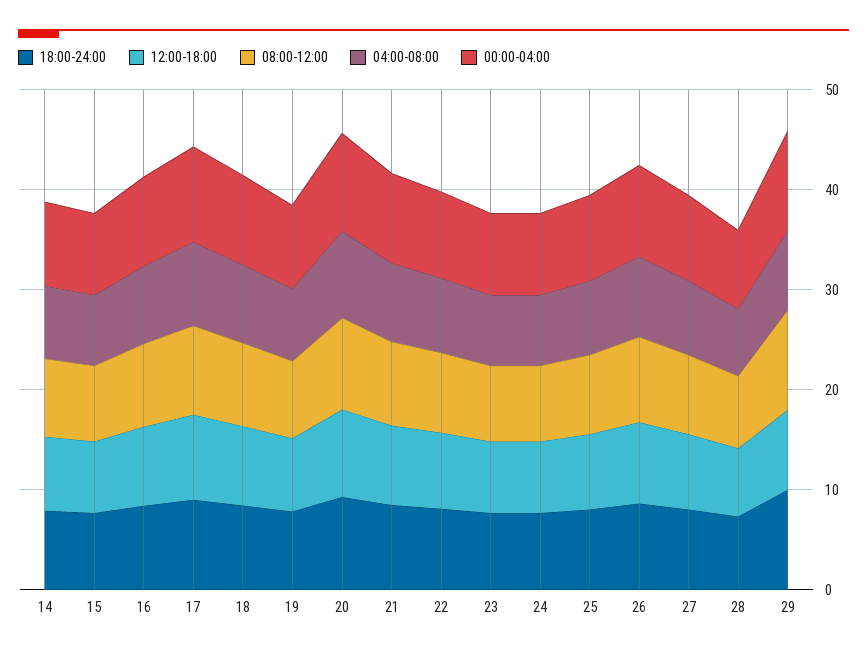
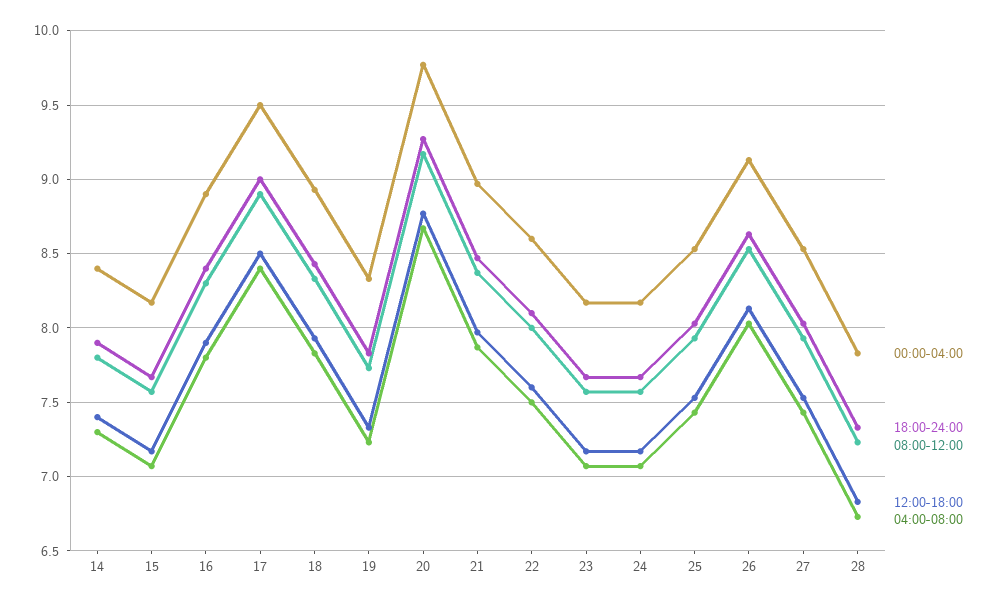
18:00-24:00, 29: 10 -> none
12:00-18:00, 29: 8 -> none
08:00-12:00, 29: 10 -> none
04:00-08:00, 29: 8 -> none
00:00-04:00, 29: 10 -> none

